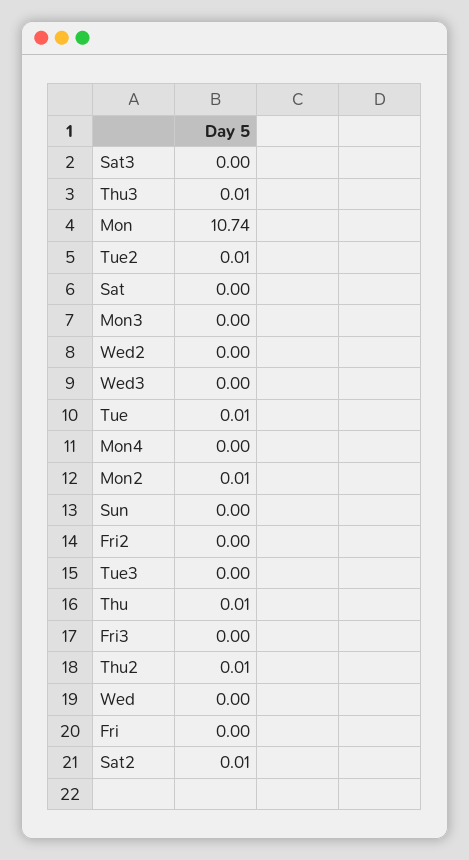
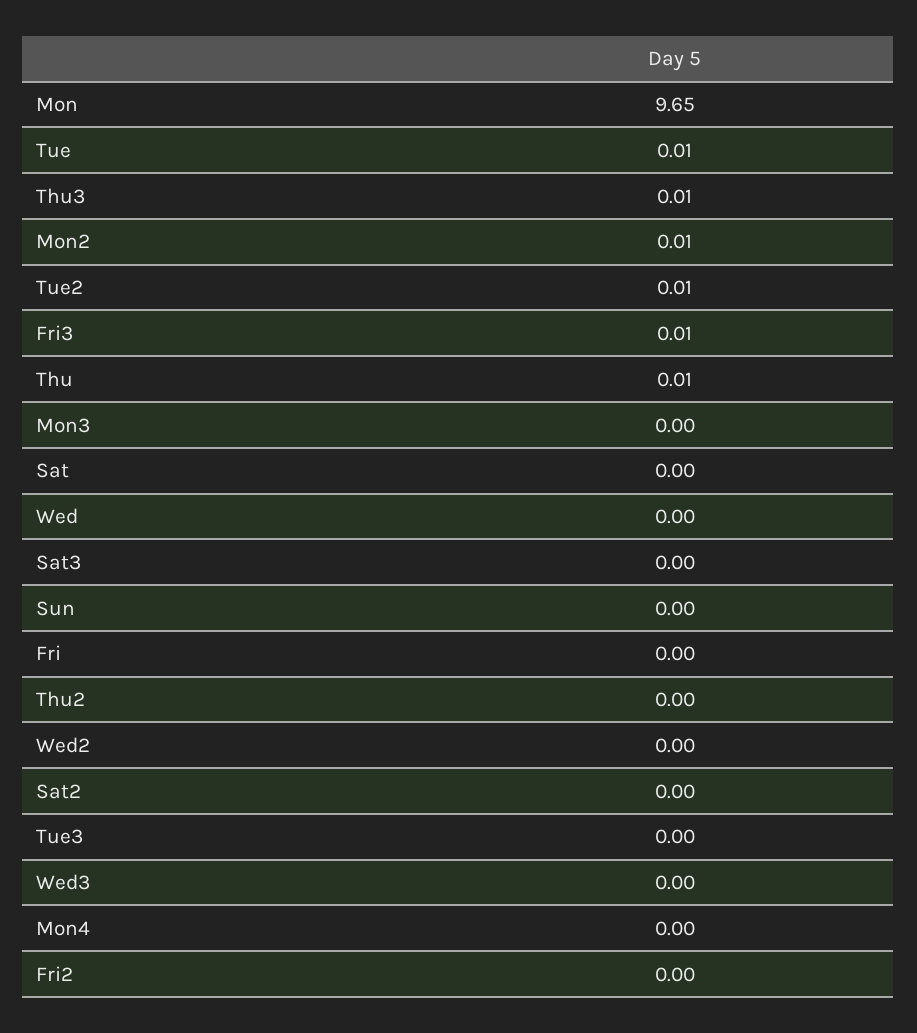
Mon: 10.74 -> 9.65
Fri3: 0 -> 0.01
Thu2: 0.01 -> 0
Sat2: 0.01 -> 0

